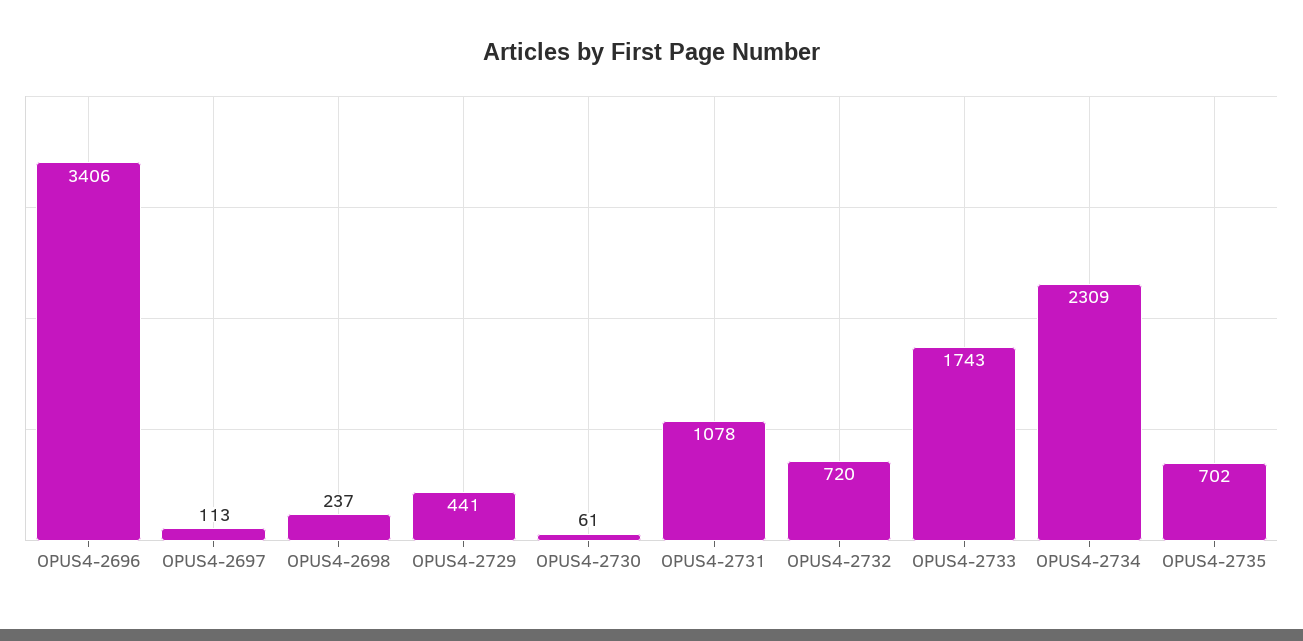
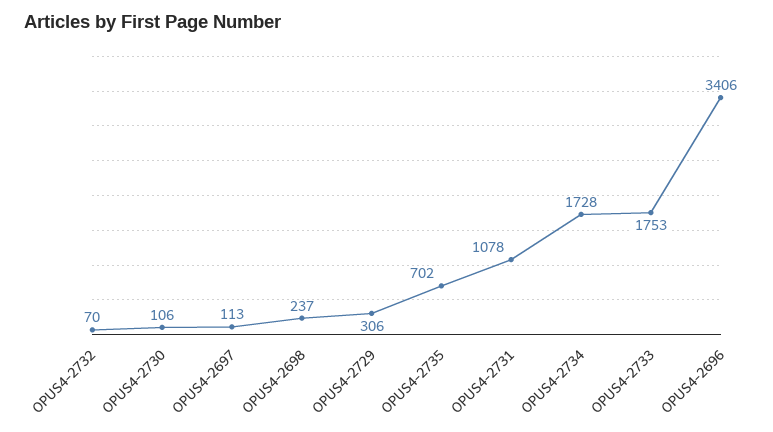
OPUS4-2729: 441 -> 306
OPUS4-2730: 61 -> 106
OPUS4-2732: 720 -> 70
OPUS4-2733: 1743 -> 1753
OPUS4-2734: 2309 -> 1728

